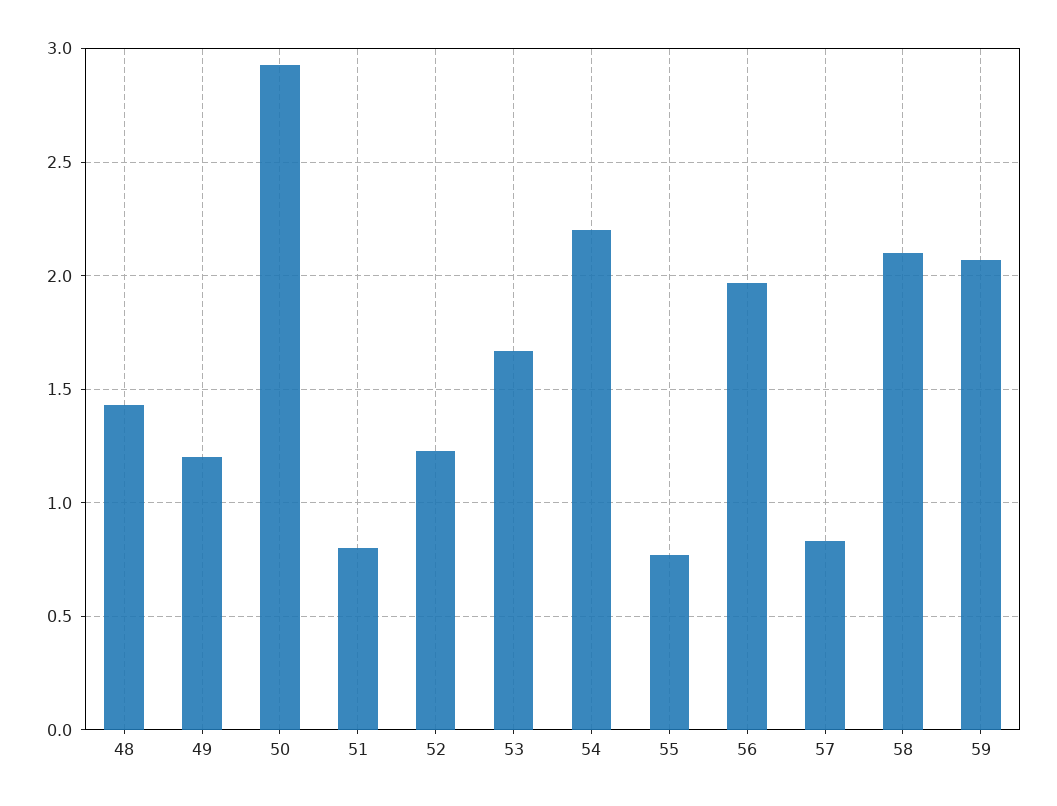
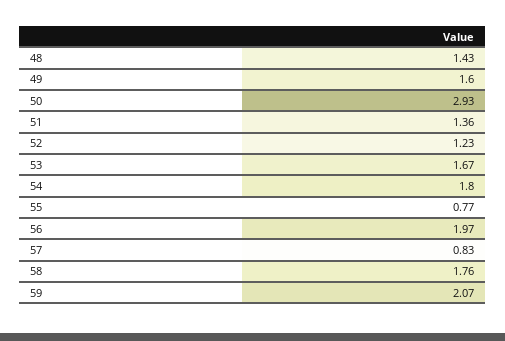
49: 1.2 -> 1.6
51: 0.8 -> 1.36
54: 2.2 -> 1.8
58: 2.1 -> 1.76

